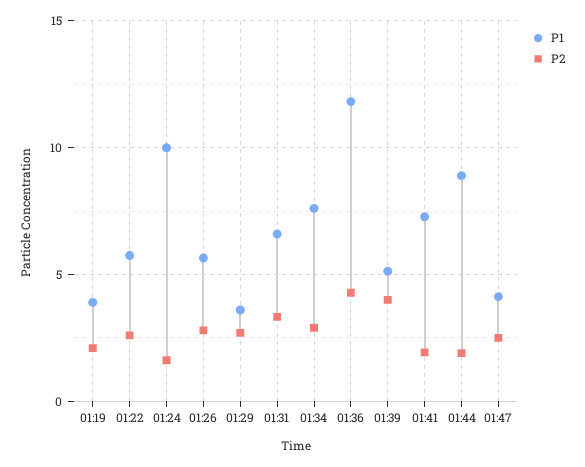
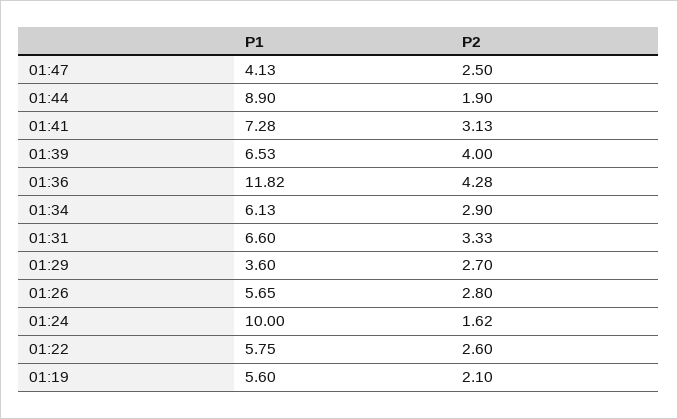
P1, 01:19: 4 -> 5.6
P1, 01:34: 7.5 -> 6.13
P1, 01:39: 5 -> 6.53
P2, 01:41: 2 -> 3.13

